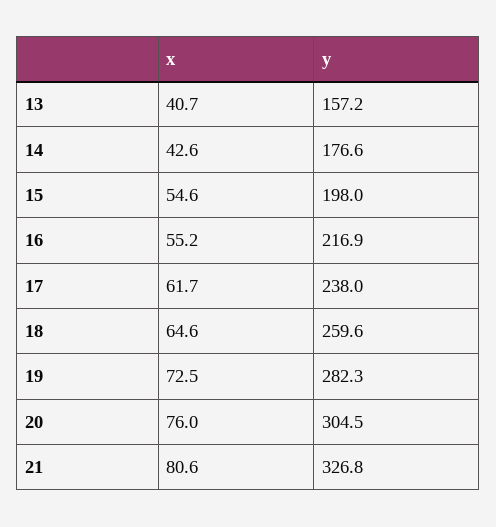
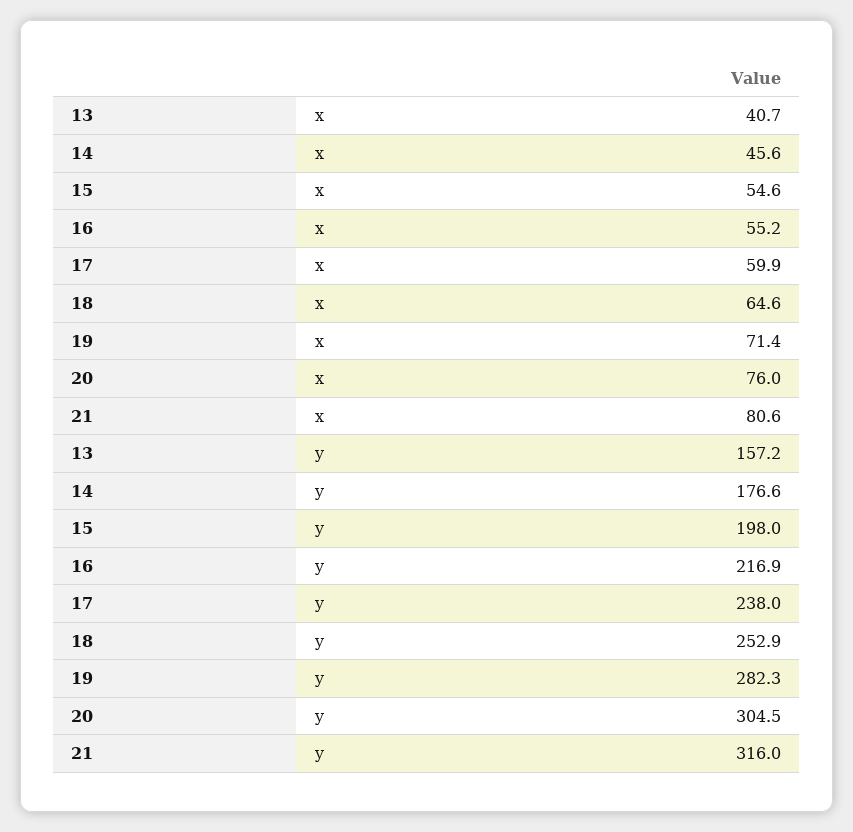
x, 14: 42.6 -> 45.6
x, 17: 61.7 -> 59.9
y, 18: 259.6 -> 252.9
x, 19: 72.5 -> 71.4
y, 21: 326.8 -> 316

